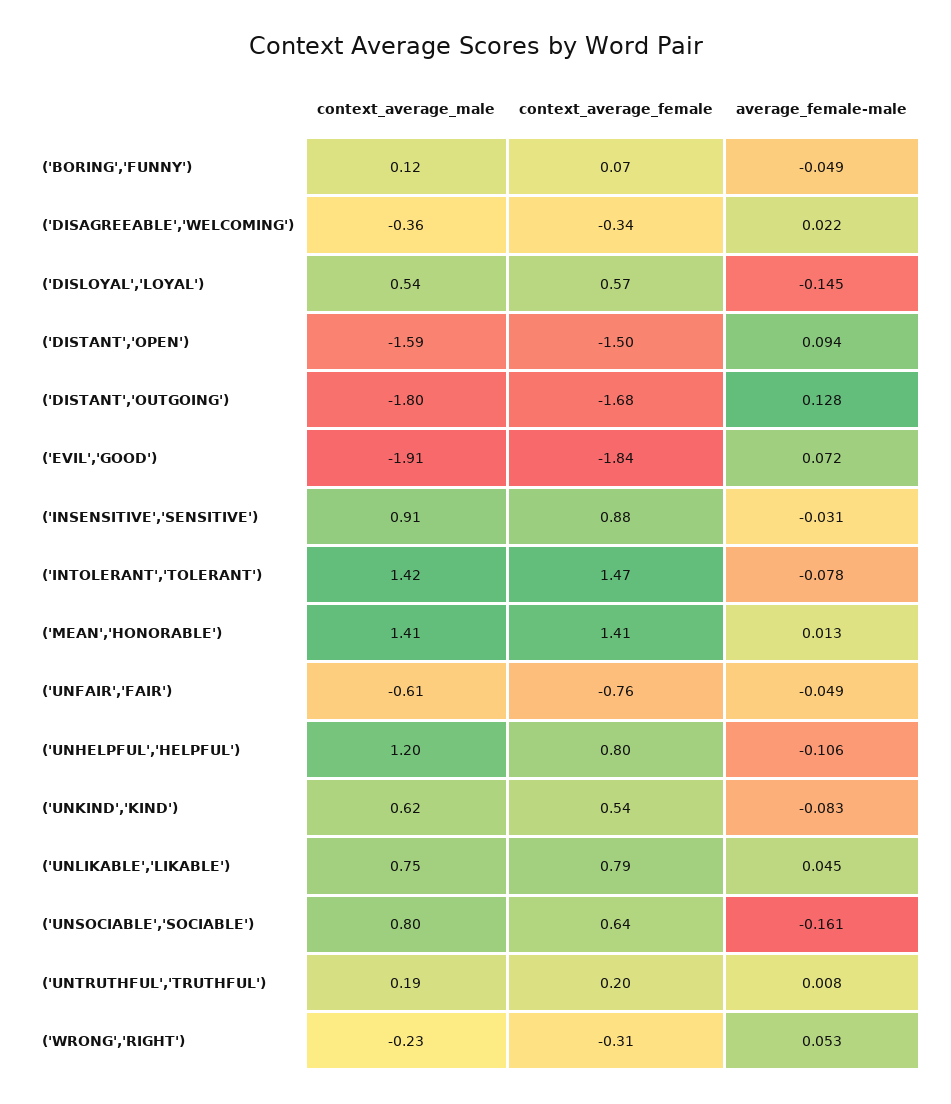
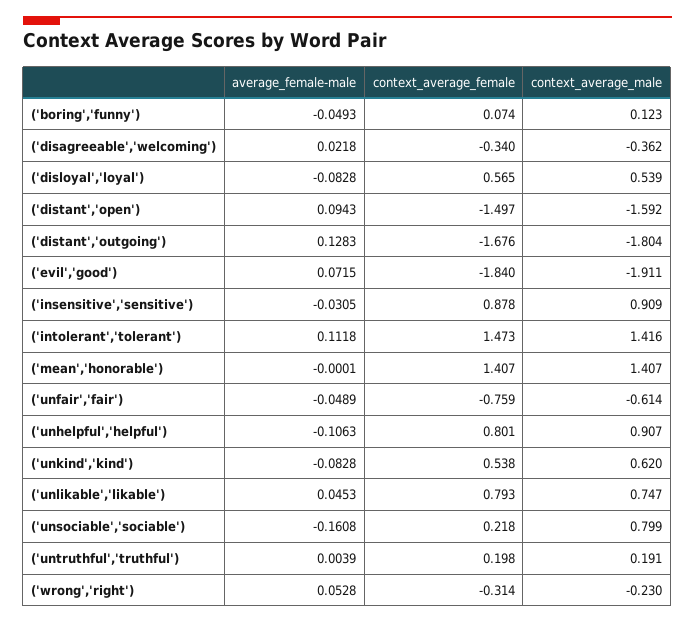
average_female-male, ('DISLOYAL','LOYAL'): -0.145 -> -0.0828
average_female-male, ('INTOLERANT','TOLERANT'): -0.078 -> 0.1118
average_female-male, ('MEAN','HONORABLE'): 0.013 -> -0.0001
context_average_male, ('UNHELPFUL','HELPFUL'): 1.2 -> 0.907
context_average_female, ('UNSOCIABLE','SOCIABLE'): 0.64 -> 0.218
average_female-male, ('UNTRUTHFUL','TRUTHFUL'): 0.008 -> 0.0039

